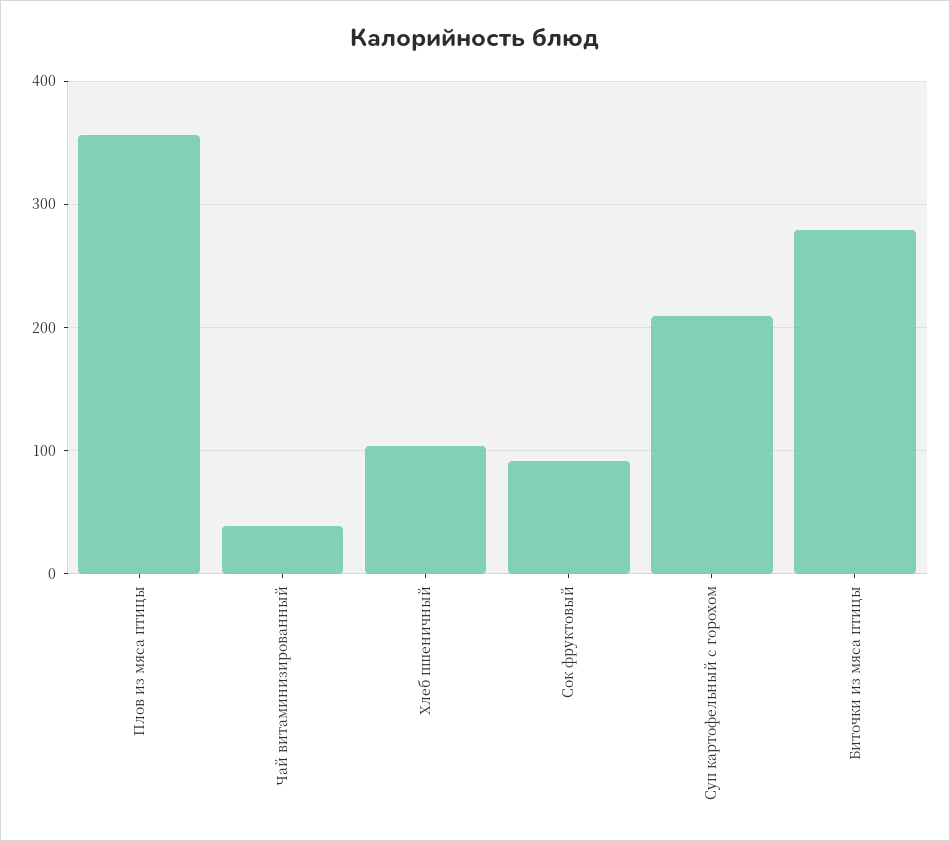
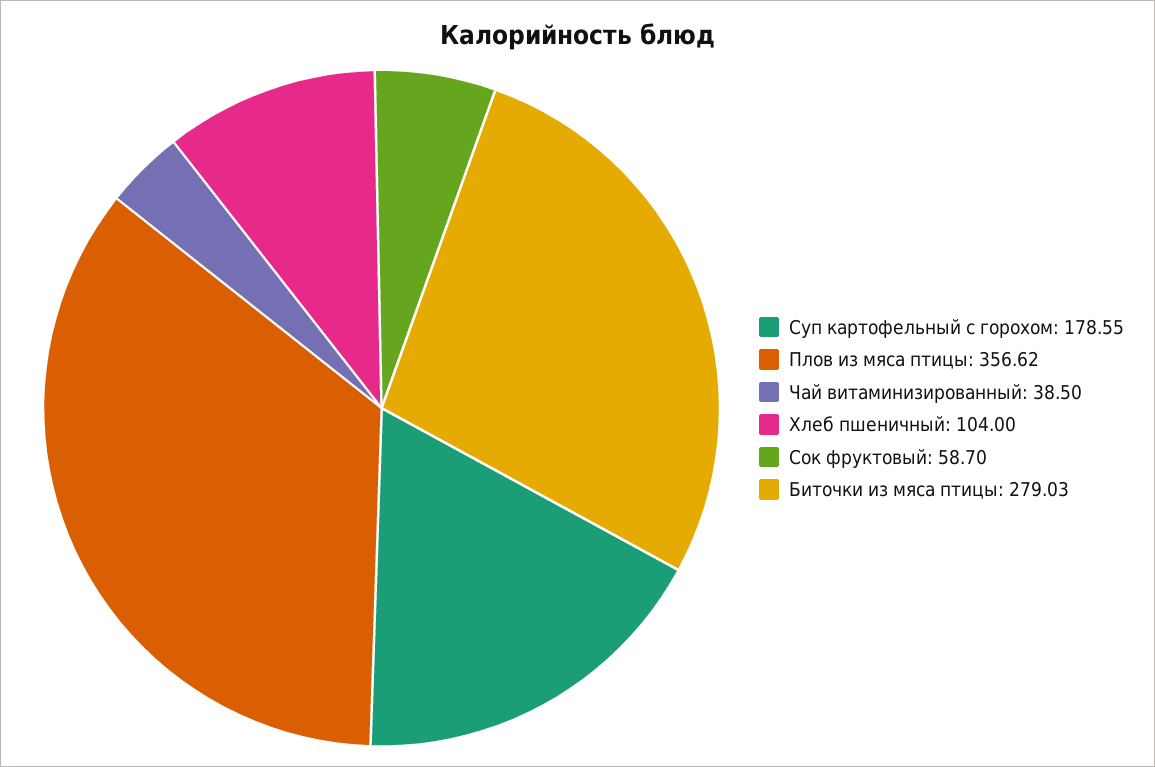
Сок фруктовый: 90 -> 58.7
Суп картофельный с горохом: 210 -> 178.55

